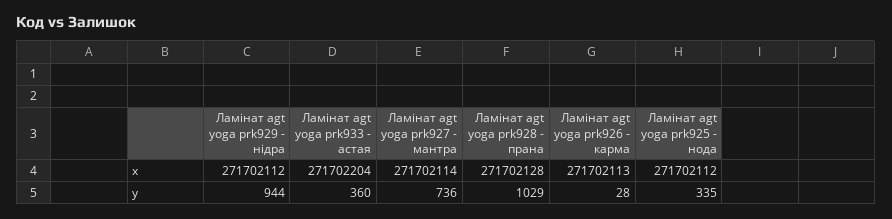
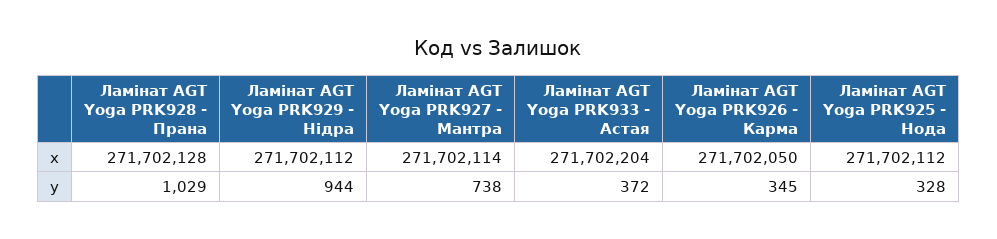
Ламінат agt yoga prk926 - карма, x: 271702113 -> 271702050
Ламінат agt yoga prk933 - астая, y: 360 -> 372
Ламінат agt yoga prk927 - мантра, y: 736 -> 738
Ламінат agt yoga prk926 - карма, y: 28 -> 345
Ламінат agt yoga prk925 - нода, y: 335 -> 328

